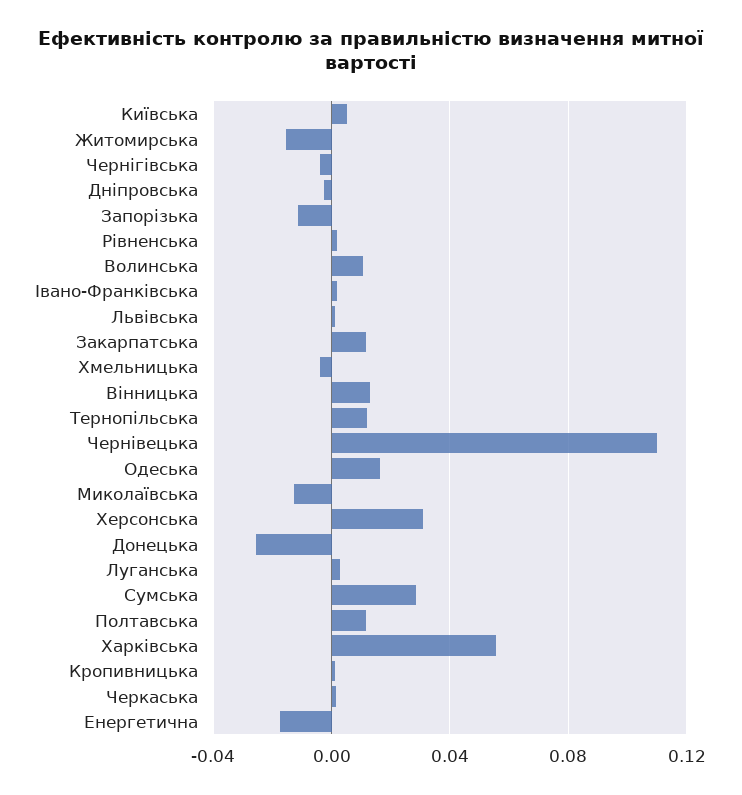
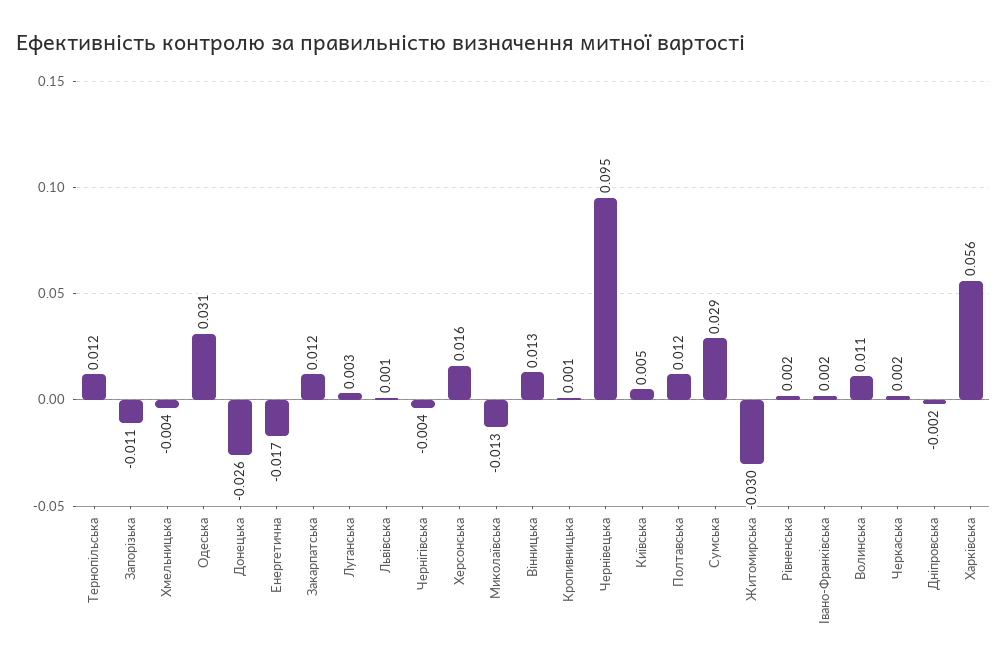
Житомирська: -0.015 -> -0.03
Чернівецька: 0.11 -> 0.095
Одеська: 0.015 -> 0.031
Херсонська: 0.03 -> 0.016

